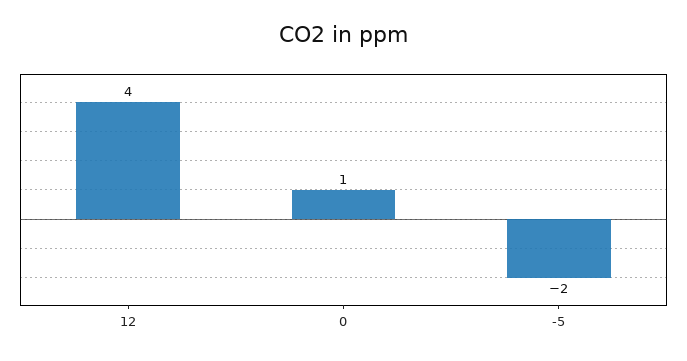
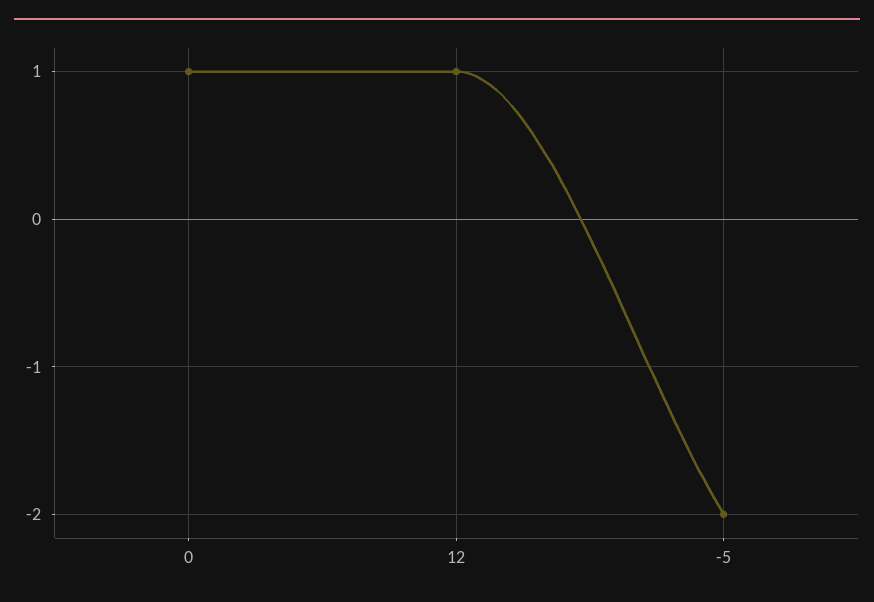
12: 4 -> 1

